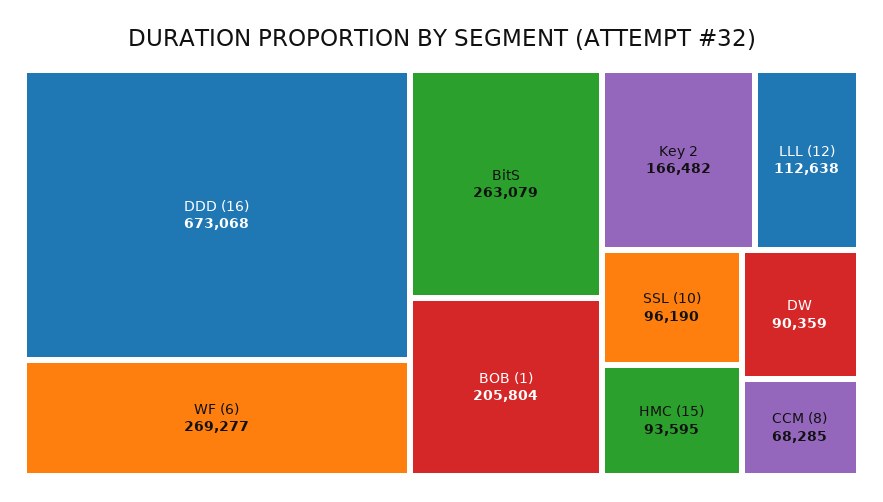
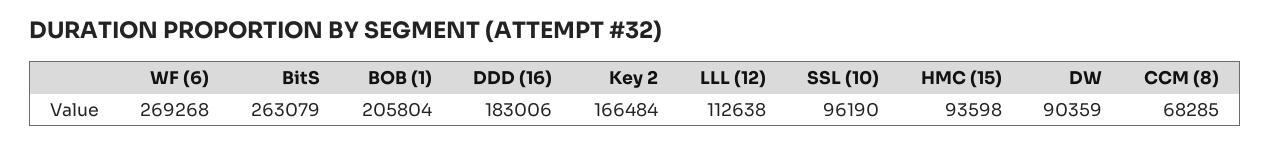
DDD (16): 673068 -> 183006
WF (6): 269277 -> 269268
Key 2: 166482 -> 166484
HMC (15): 93595 -> 93598

